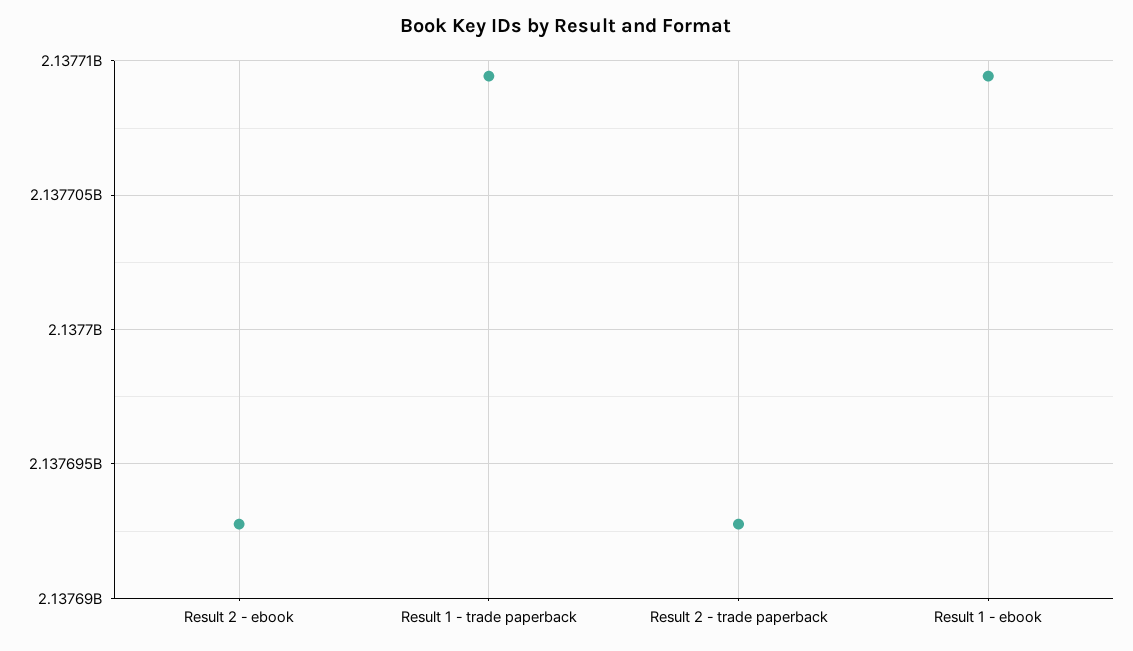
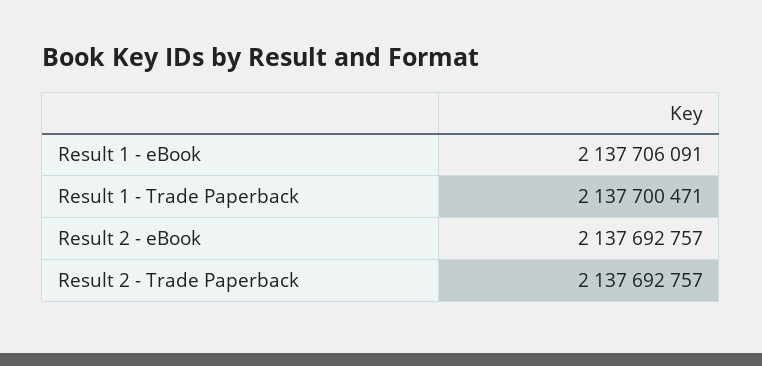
Result 1 - trade paperback: 2137709500 -> 2137700471
Result 1 - ebook: 2137709500 -> 2137706091

